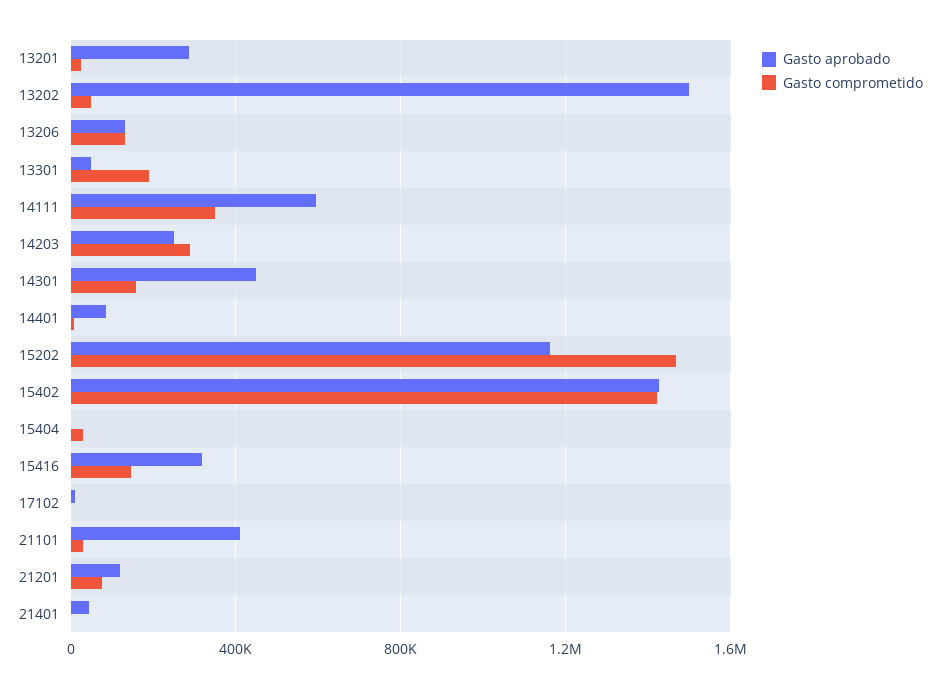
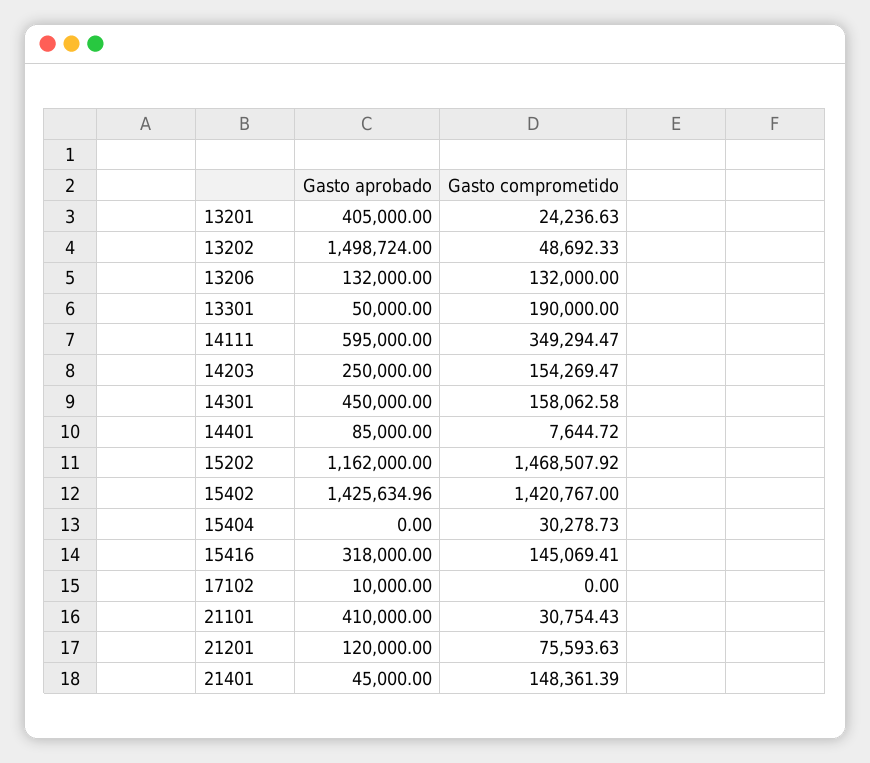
Gasto aprobado, 13201: 300000 -> 405000
Gasto comprometido, 14203: 300000 -> 154269.47
Gasto comprometido, 21401: 0 -> 148361.39

